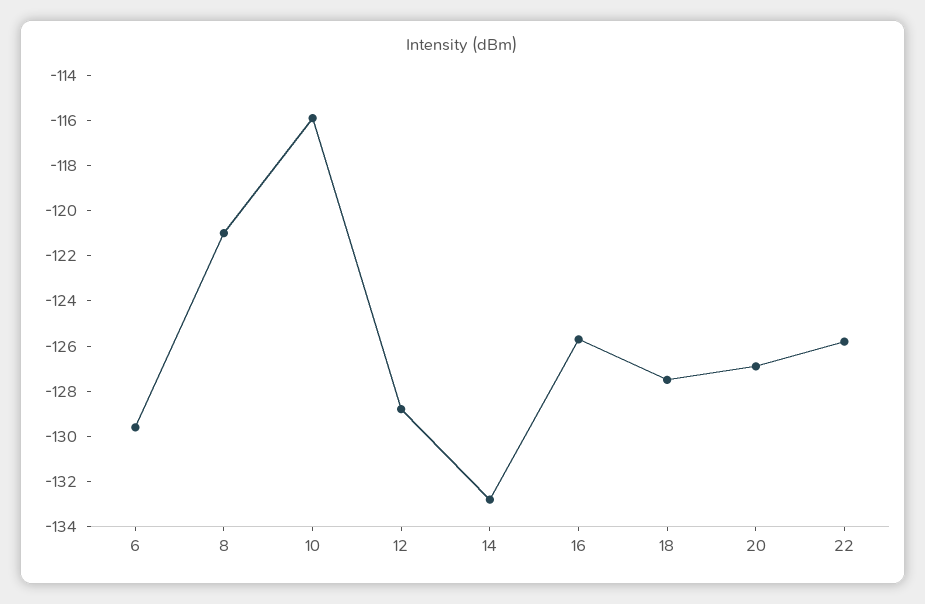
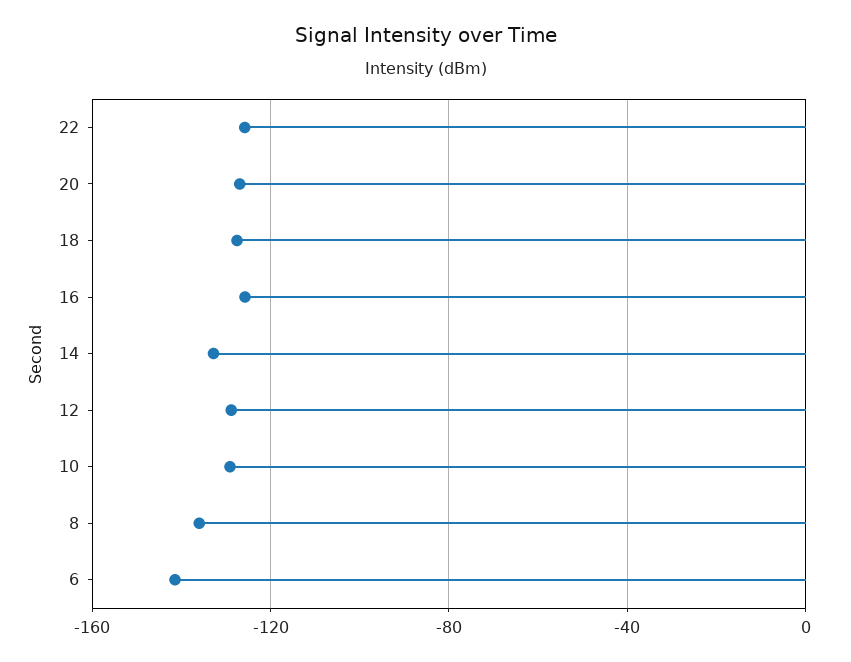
6: -129.5 -> -140
8: -121 -> -135
10: -116 -> -130

